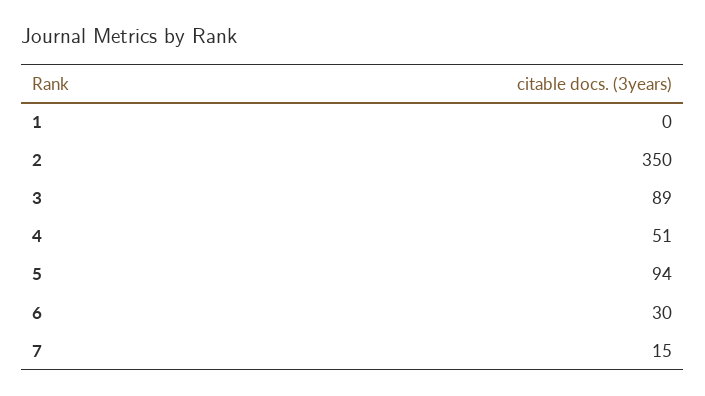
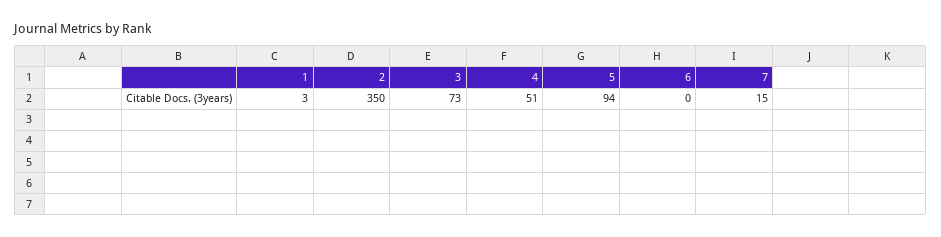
1: 0 -> 3
3: 89 -> 73
6: 30 -> 0

